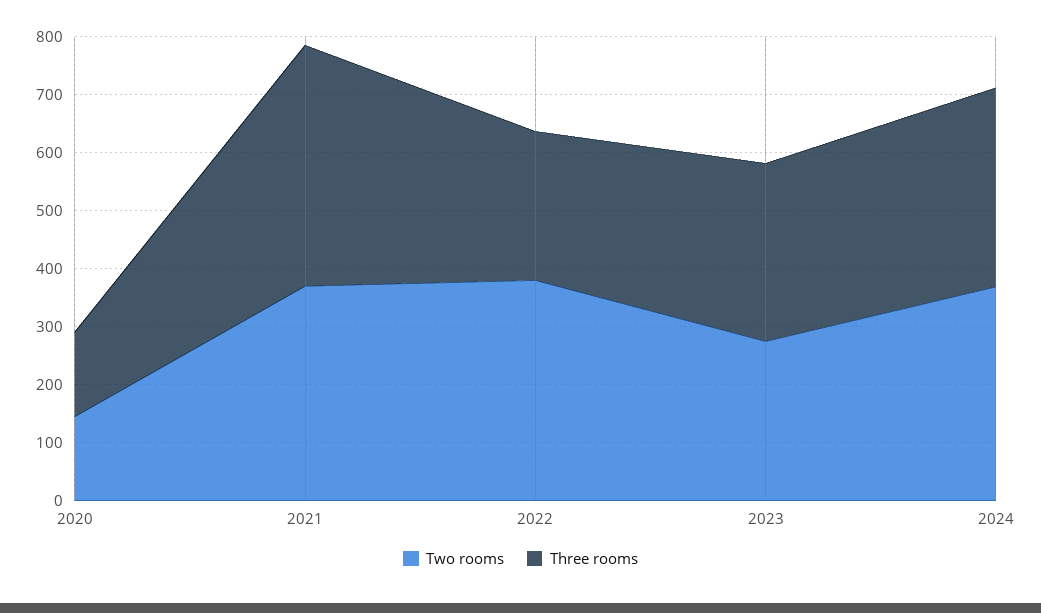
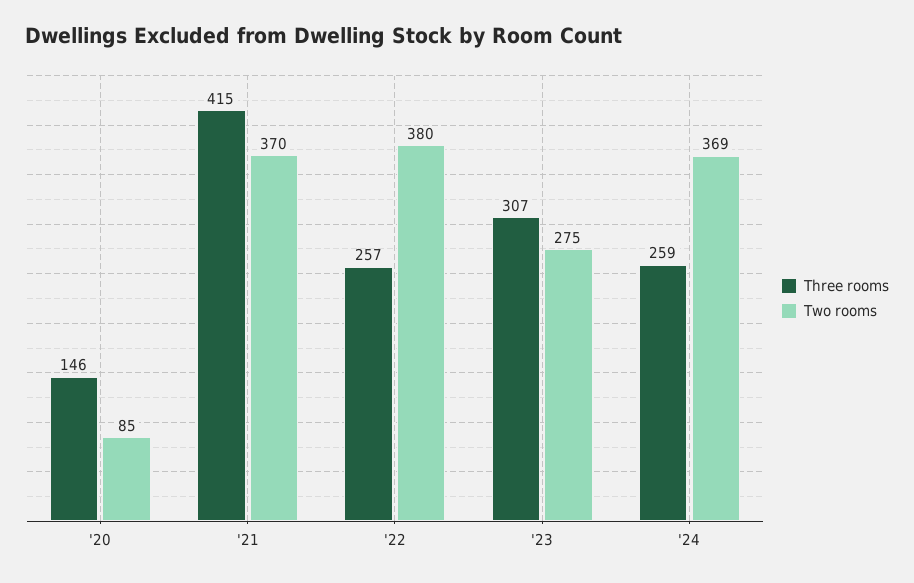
Two rooms, 2020: 140 -> 85
Three rooms, 2024: 340 -> 259

